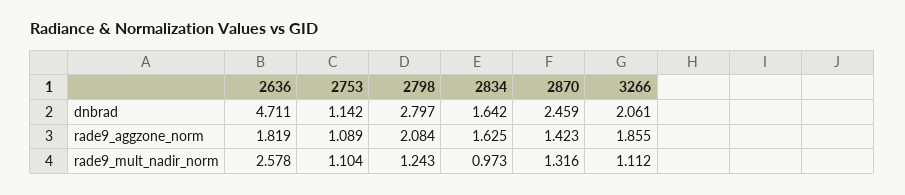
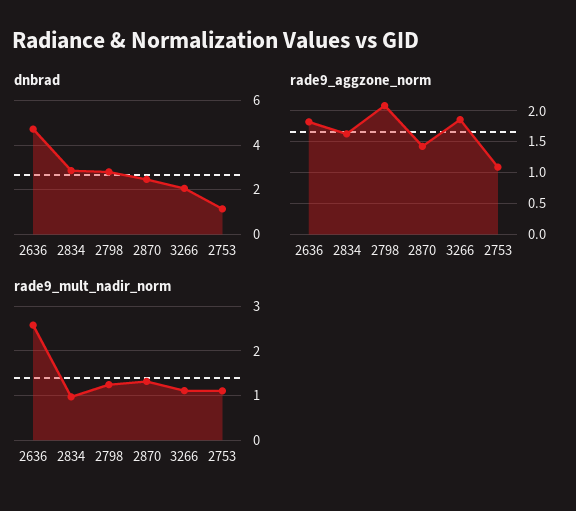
dnbrad, 2834: 1.642 -> 3

